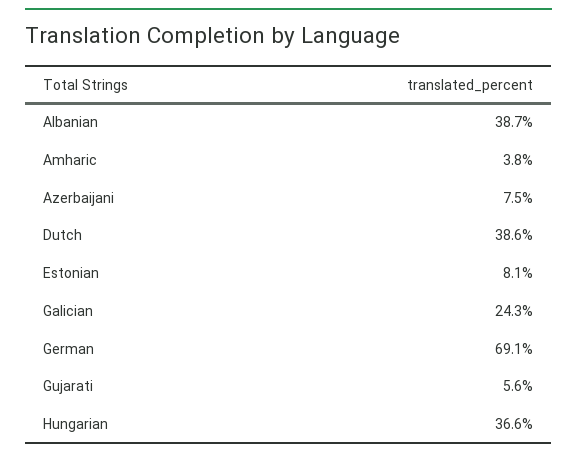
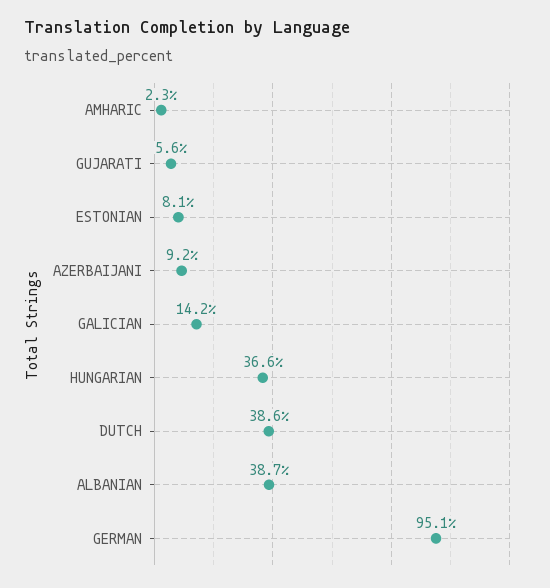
Amharic: 3.8 -> 2.3
Azerbaijani: 7.5 -> 9.2
Galician: 24.3 -> 14.2
German: 69.1 -> 95.1

